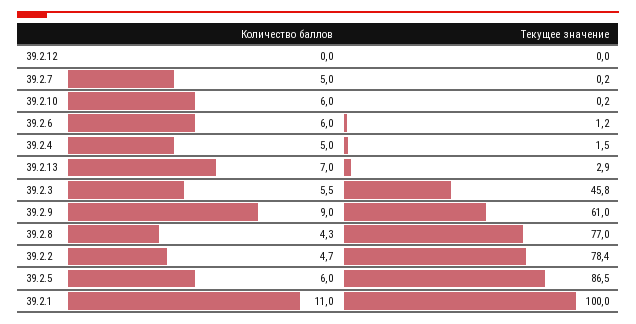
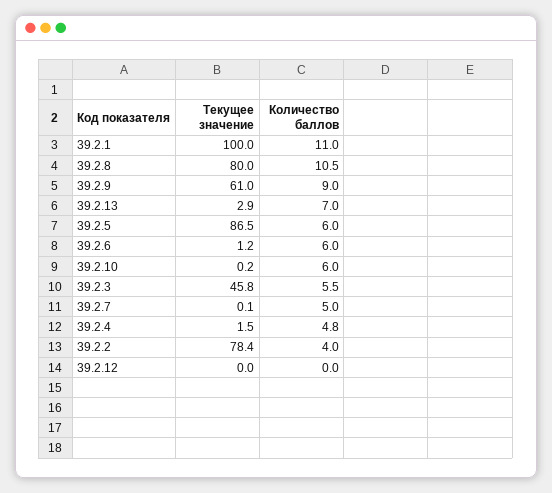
Текущее значение, 39.2.7: 0.2 -> 0.1
Количество баллов, 39.2.4: 5 -> 4.8
Количество баллов, 39.2.8: 4.3 -> 10.5
Текущее значение, 39.2.8: 77 -> 80
Количество баллов, 39.2.2: 4.7 -> 4

